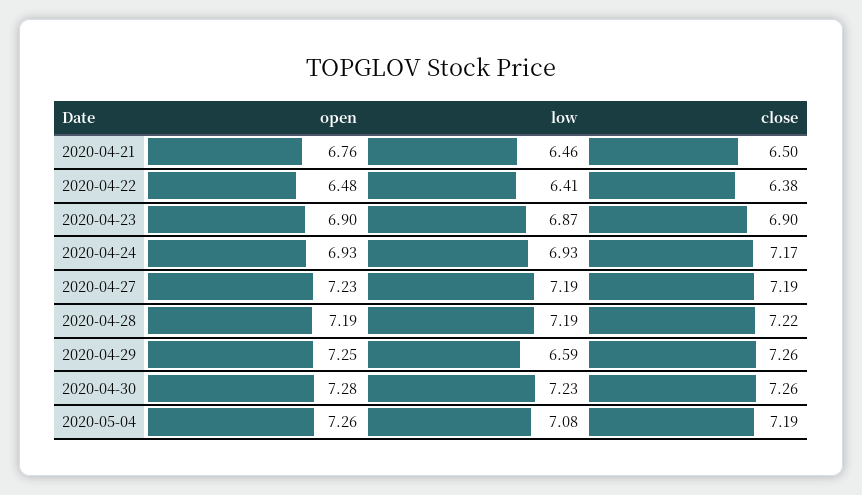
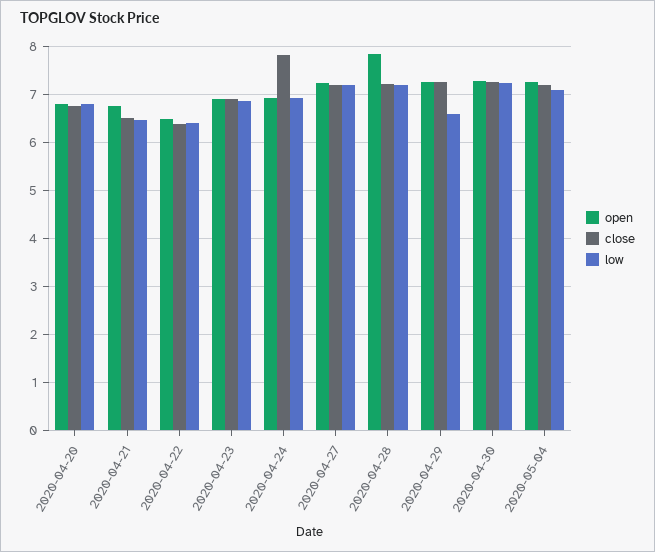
close, 2020-04-24: 7.17 -> 7.8
open, 2020-04-28: 7.19 -> 7.8
open, 2020-04-20: none -> 6.8
close, 2020-04-20: none -> 6.8
low, 2020-04-20: none -> 6.8

